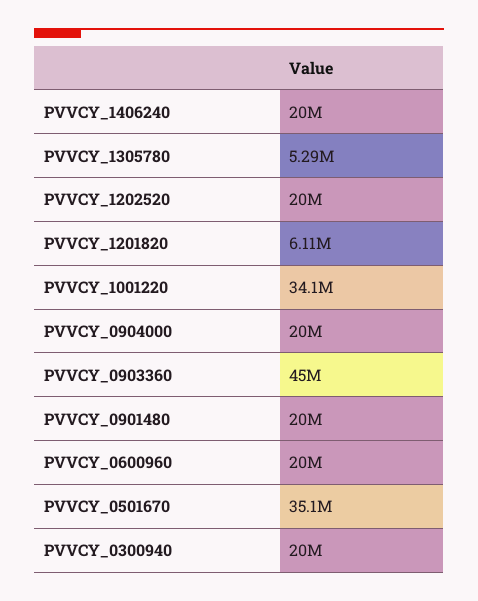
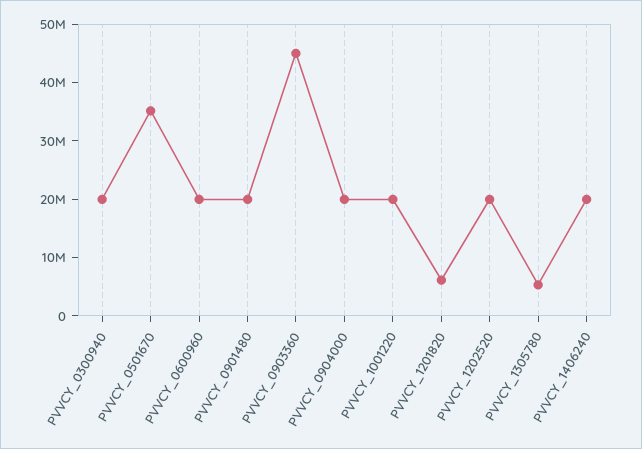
PVVCY_1001220: 34100000 -> 20000000

